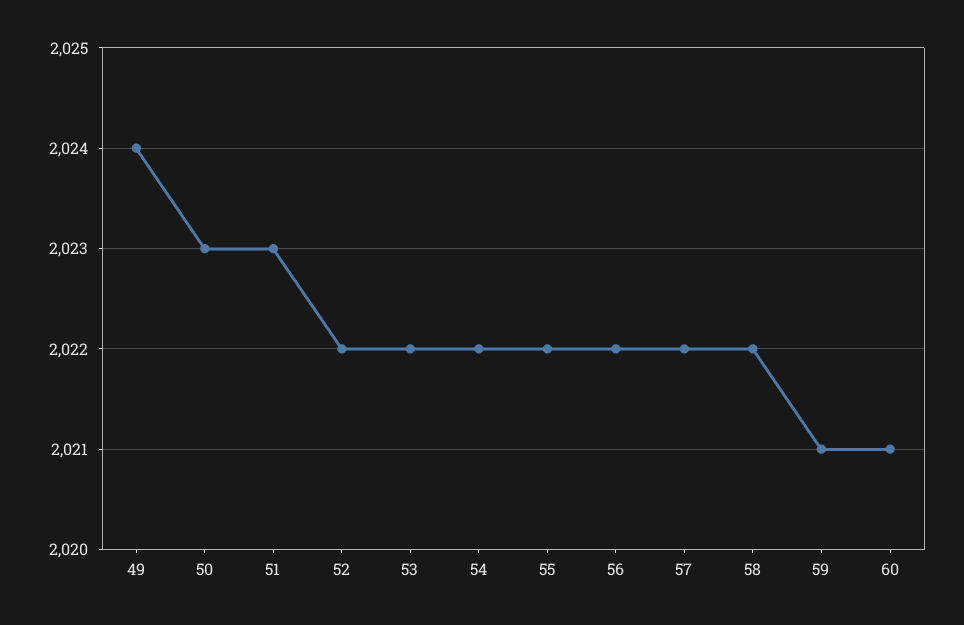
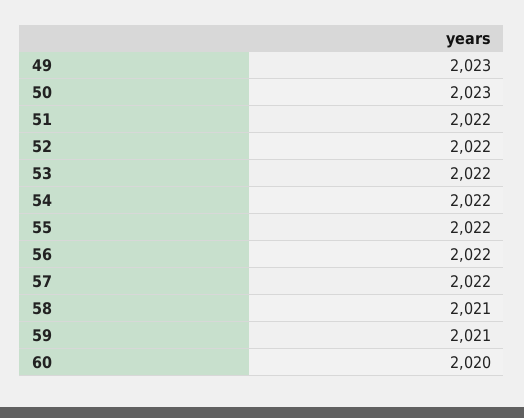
49: 2024 -> 2023
51: 2023 -> 2022
58: 2022 -> 2021
60: 2021 -> 2020

